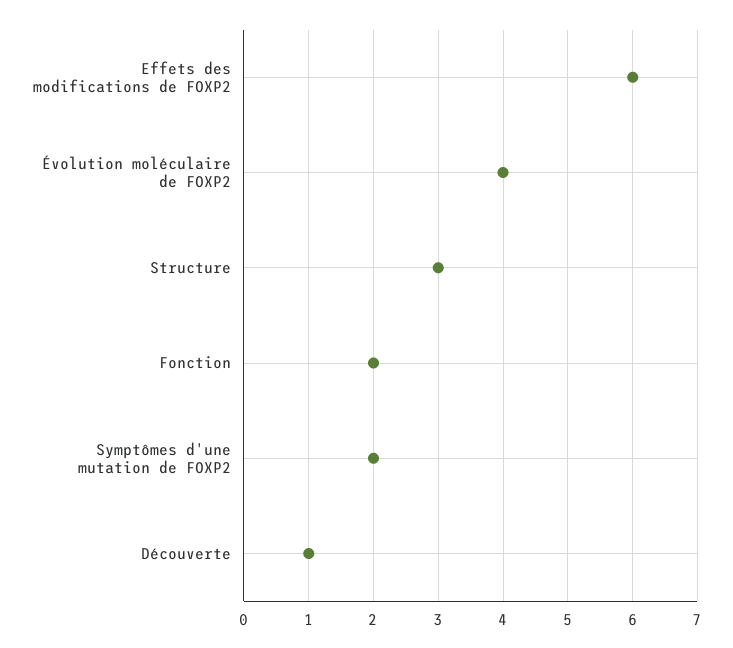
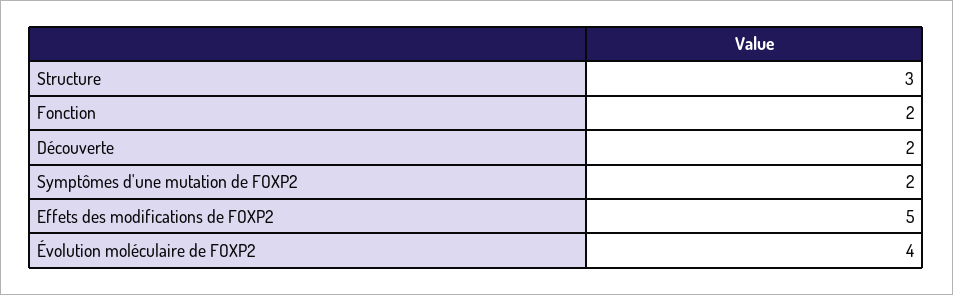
Effets des modifications de FOXP2: 6 -> 5
Découverte: 1 -> 2

